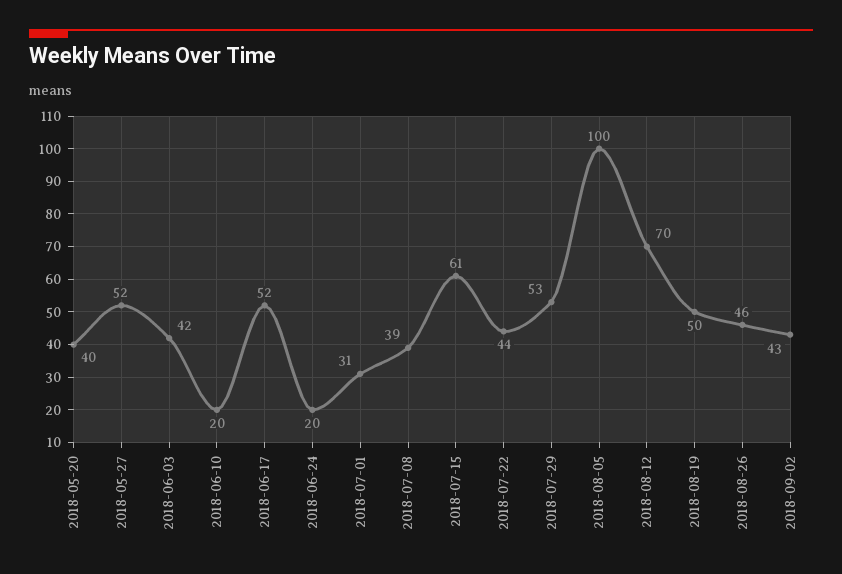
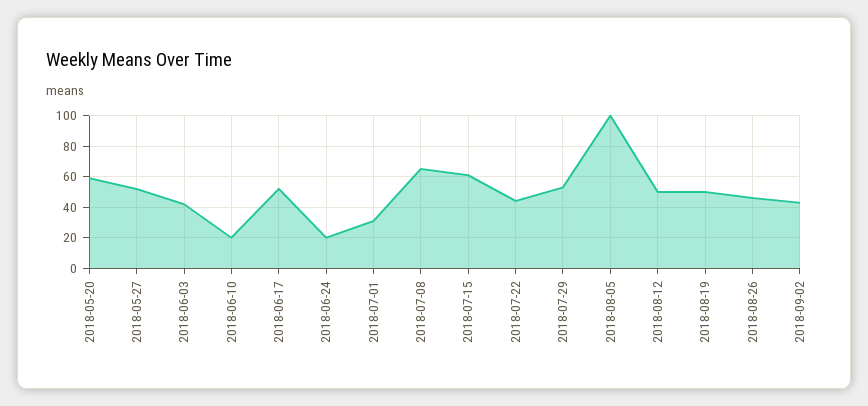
2018-05-20: 40 -> 60
2018-07-08: 39 -> 65
2018-08-12: 70 -> 50

